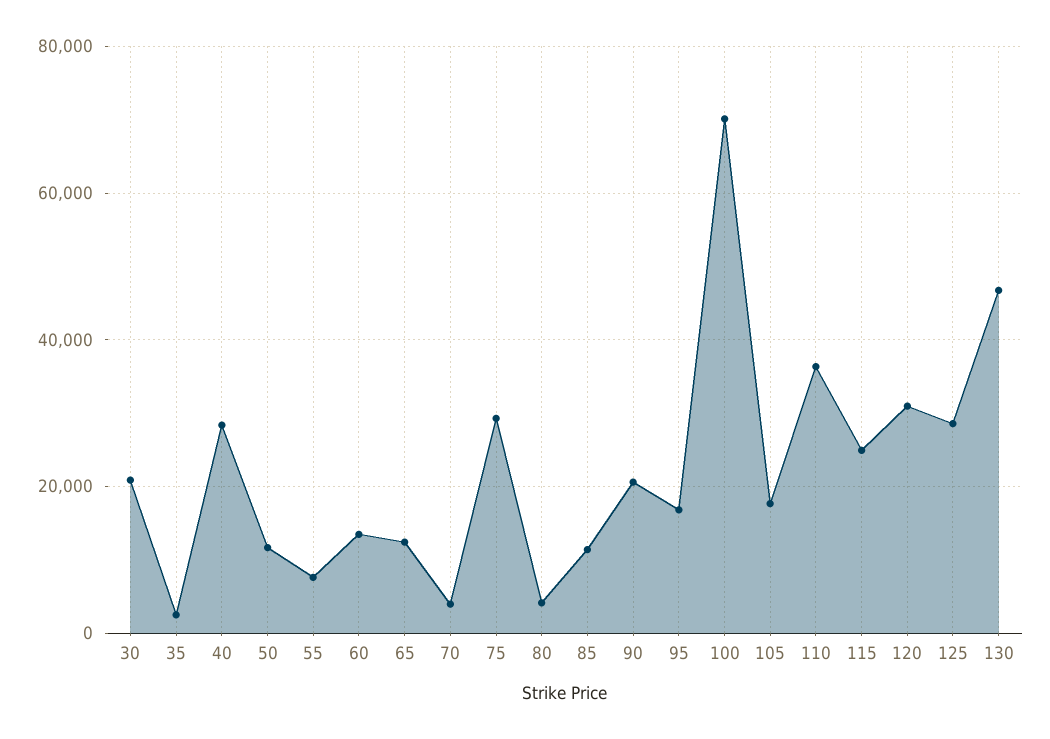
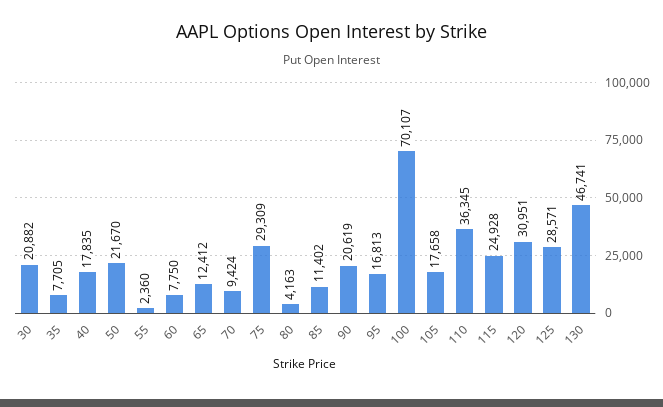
35: 2000 -> 7705
40: 28000 -> 17835
50: 12000 -> 21670
55: 8000 -> 2360
60: 14000 -> 7750
70: 4000 -> 9424

